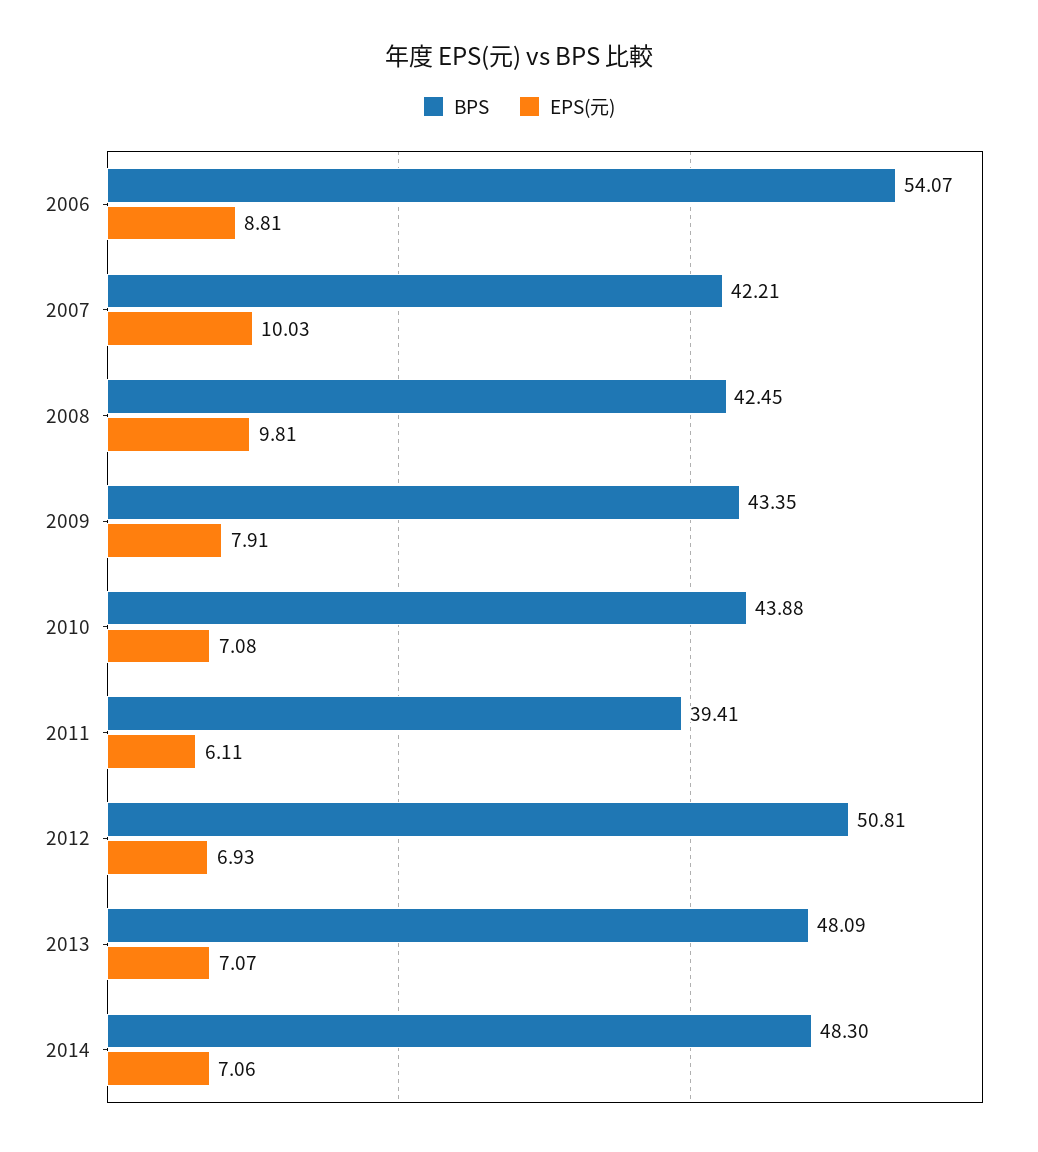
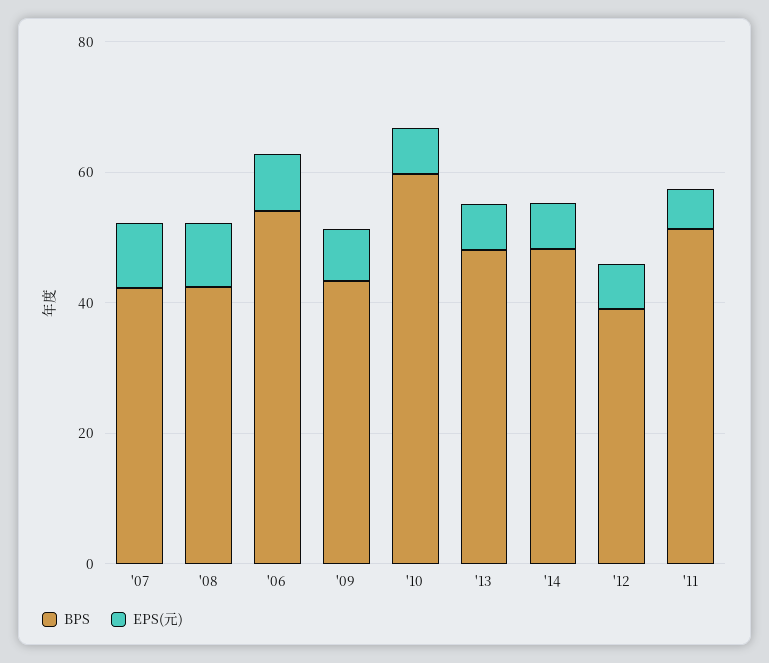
BPS, 2010: 43.88 -> 60
BPS, 2011: 39.41 -> 50
BPS, 2012: 50.81 -> 40

